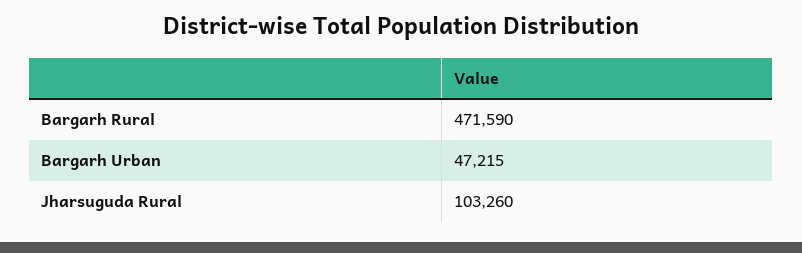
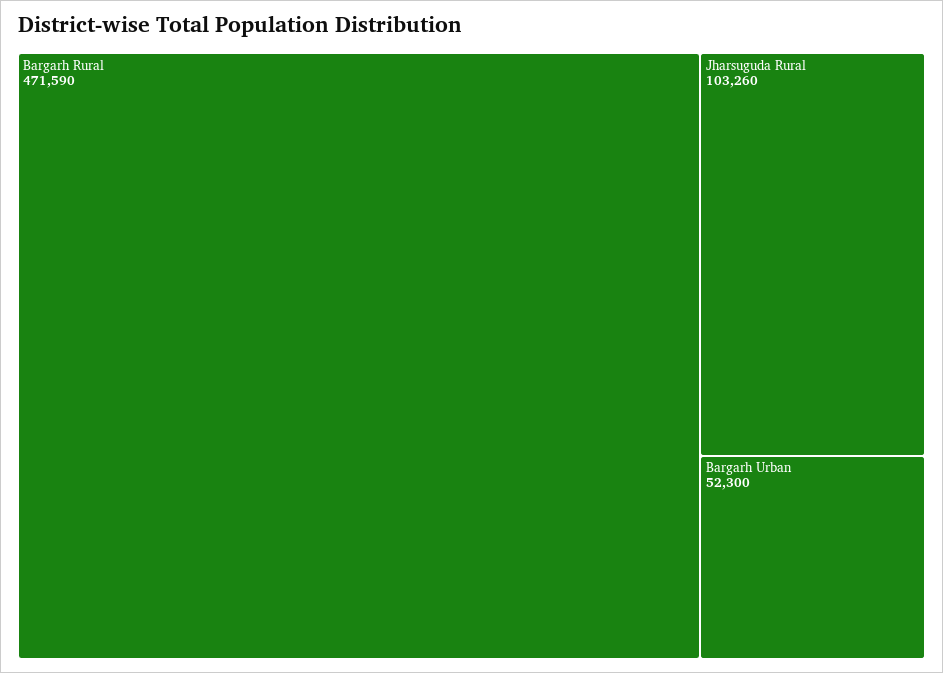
Bargarh Urban: 47215 -> 52300

